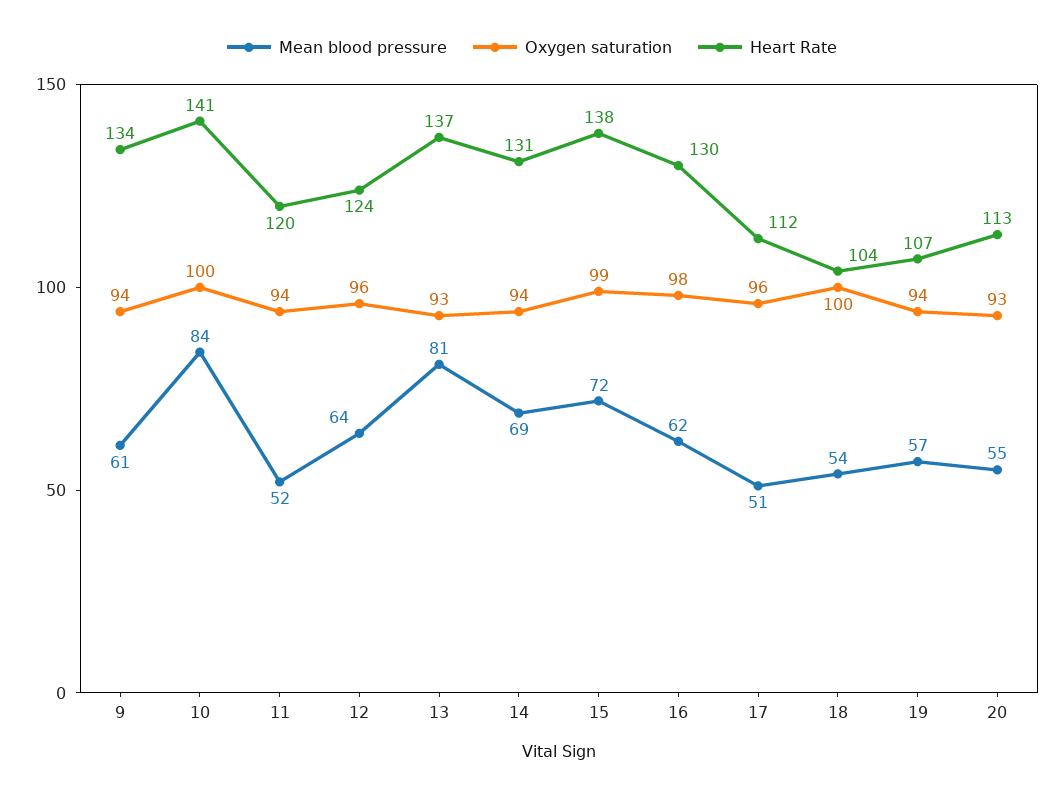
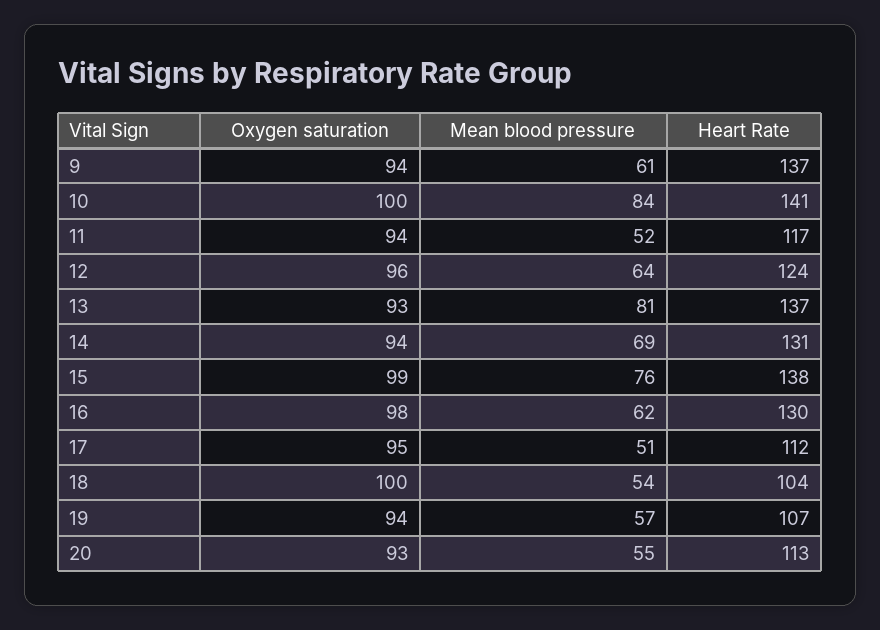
Heart Rate, 9: 134 -> 137
Heart Rate, 11: 120 -> 117
Mean blood pressure, 15: 72 -> 76
Oxygen saturation, 17: 96 -> 95

